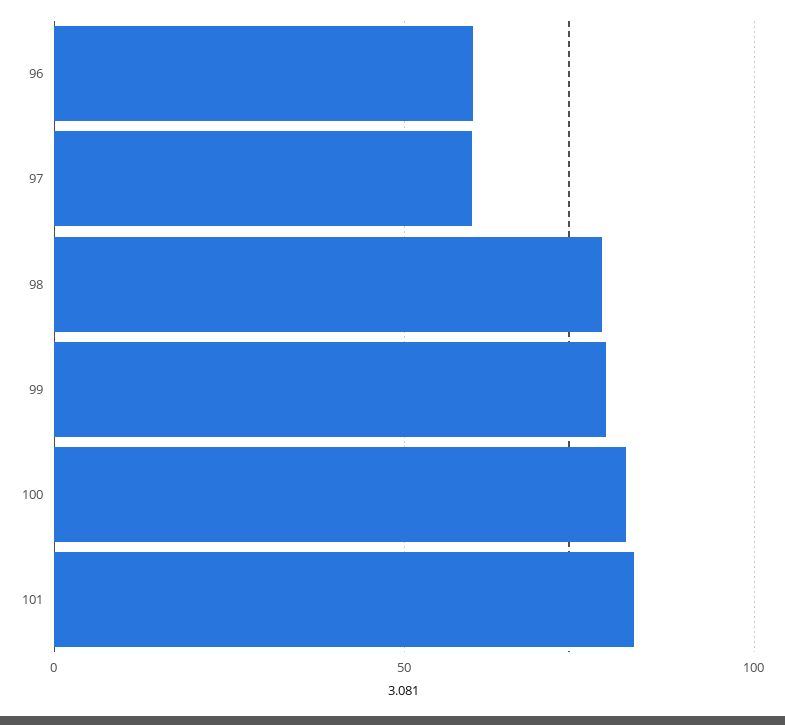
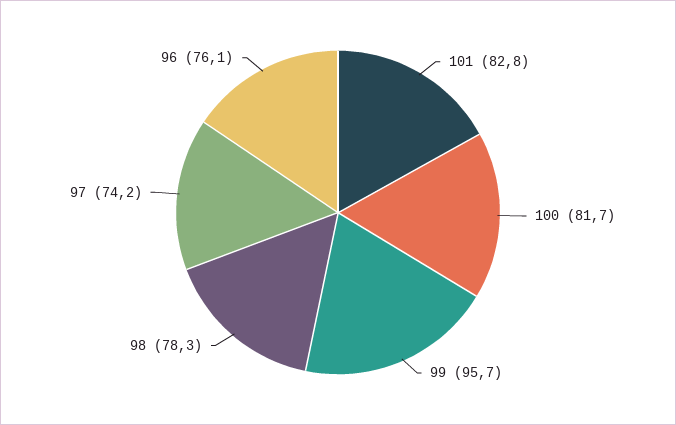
96: 60 -> 76.1
97: 60 -> 74.2
99: 80 -> 95.7

